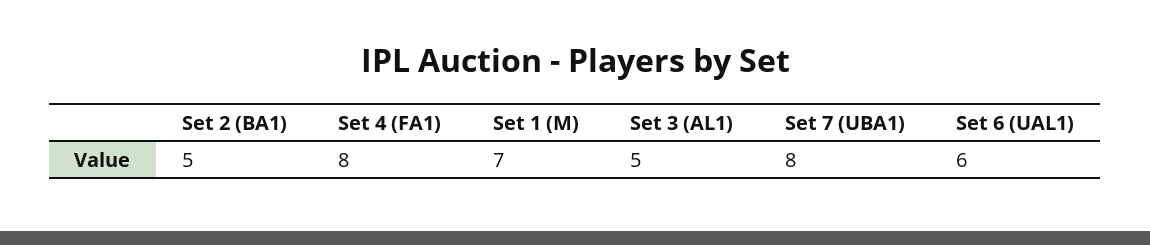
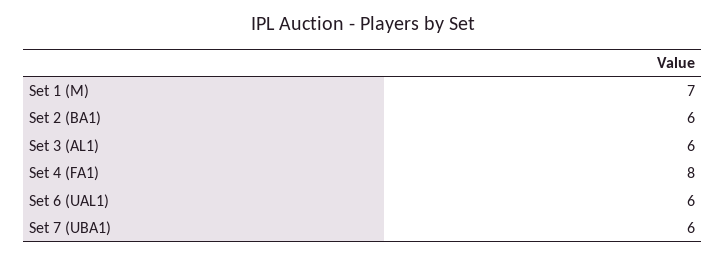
Set 2 (BA1): 5 -> 6
Set 3 (AL1): 5 -> 6
Set 7 (UBA1): 8 -> 6

